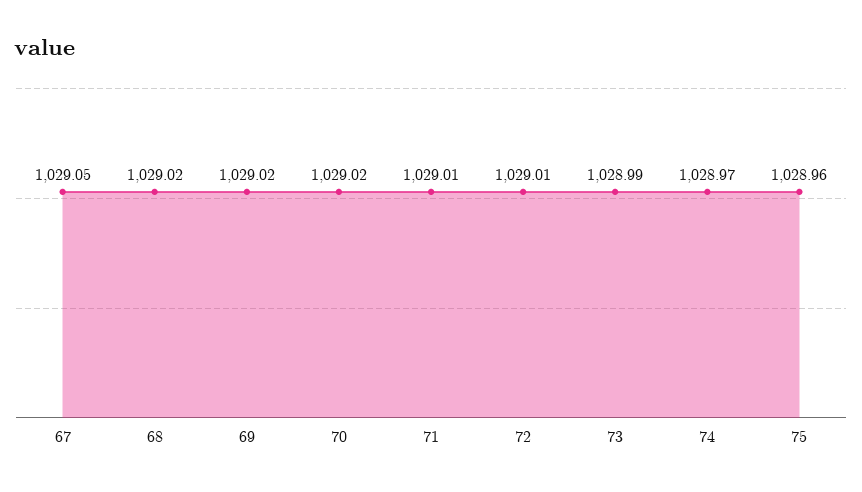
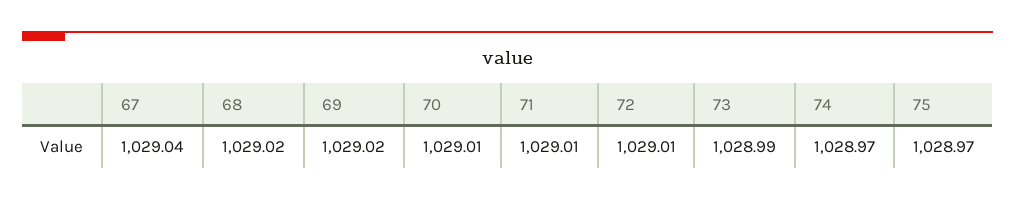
67: 1029.05 -> 1029.04
70: 1029.02 -> 1029.01
75: 1028.96 -> 1028.97

